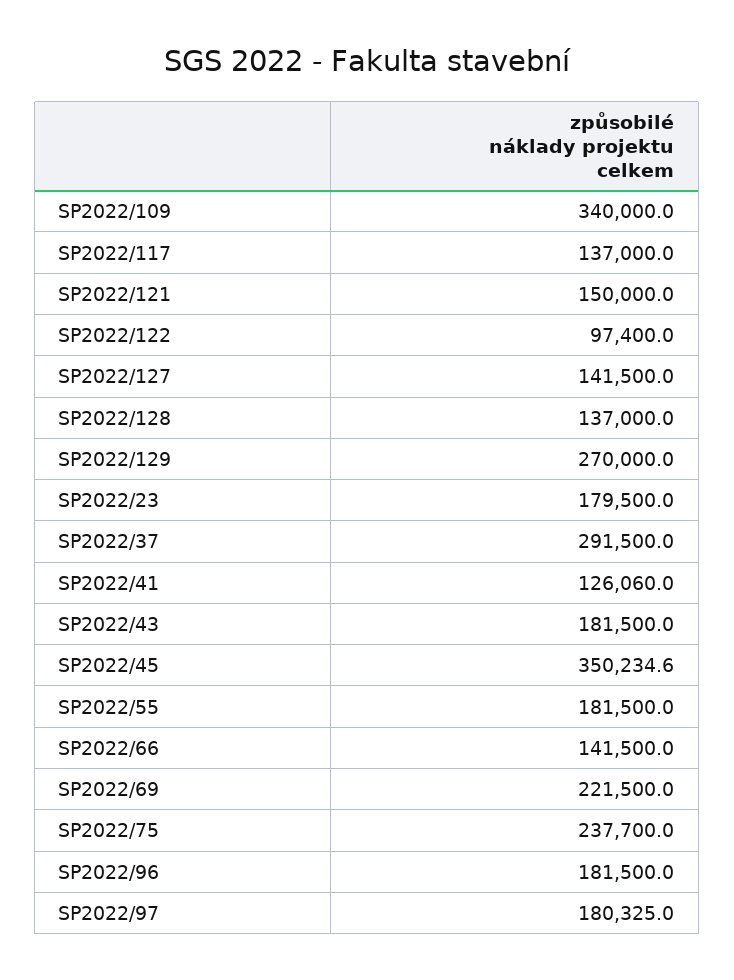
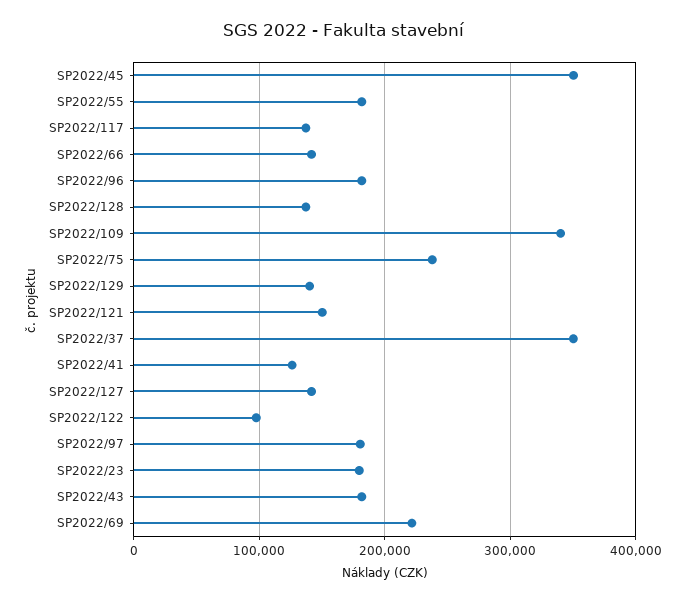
SP2022/129: 270000 -> 140000
SP2022/37: 291500 -> 350000

